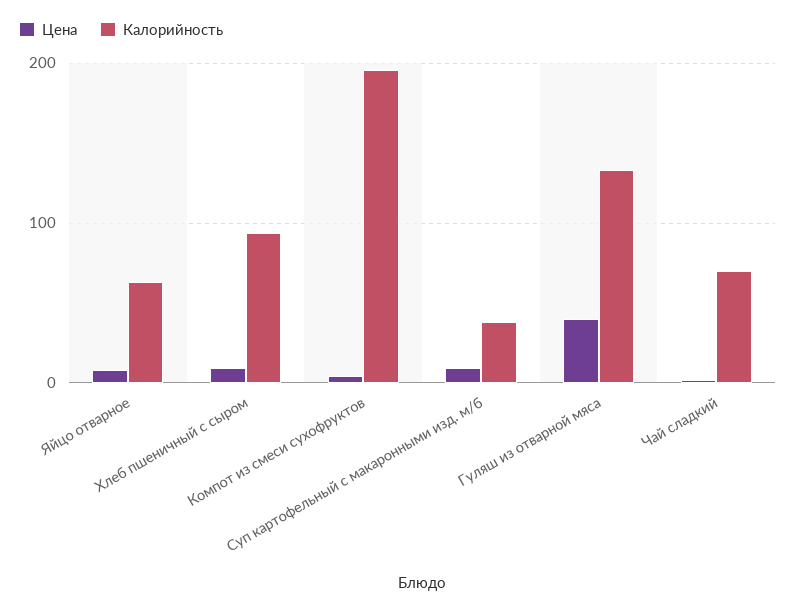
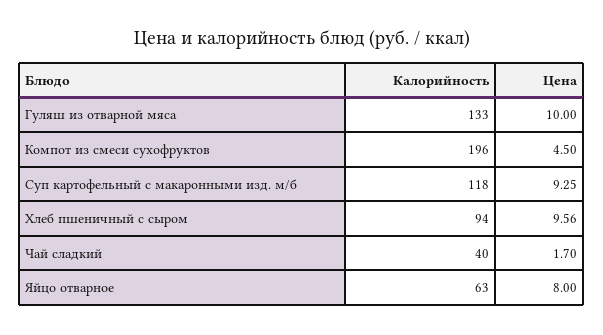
Калорийность, Суп картофельный с макаронными изд. м/б: 40 -> 118
Цена, Гуляш из отварной мяса: 40 -> 10
Калорийность, Чай сладкий: 70 -> 40

